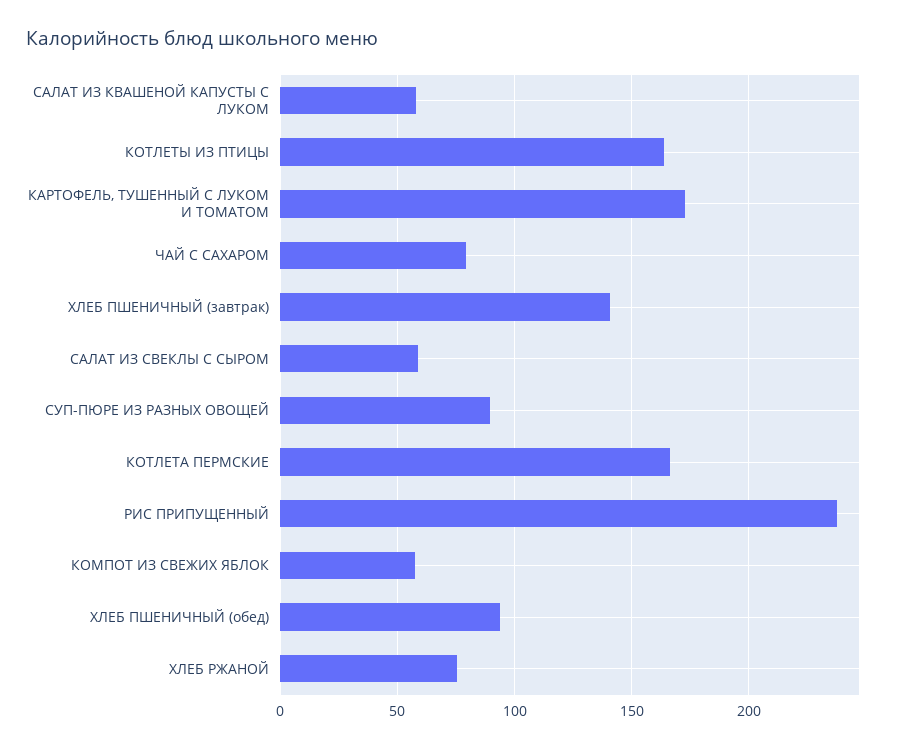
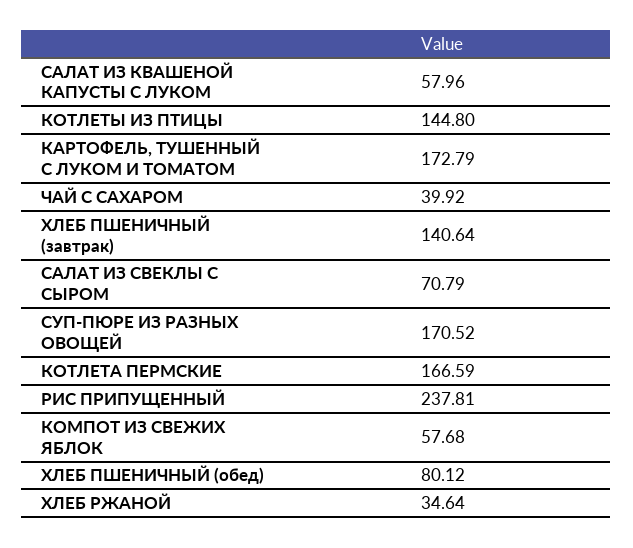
КОТЛЕТЫ ИЗ ПТИЦЫ: 165 -> 144.8
ЧАЙ С САХАРОМ: 80 -> 39.92
САЛАТ ИЗ СВЕКЛЫ С СЫРОМ: 60 -> 70.79
СУП-ПЮРЕ ИЗ РАЗНЫХ ОВОЩЕЙ: 90 -> 170.52
ХЛЕБ ПШЕНИЧНЫЙ (обед): 95 -> 80.12
ХЛЕБ РЖАНОЙ: 75 -> 34.64

